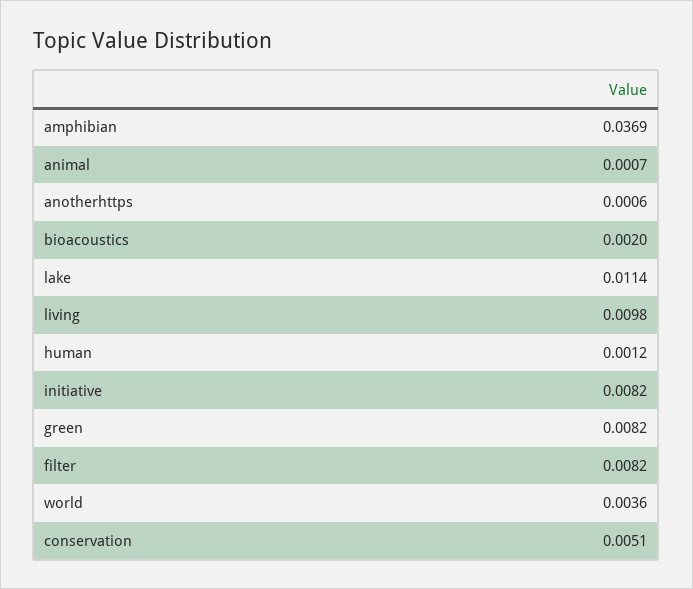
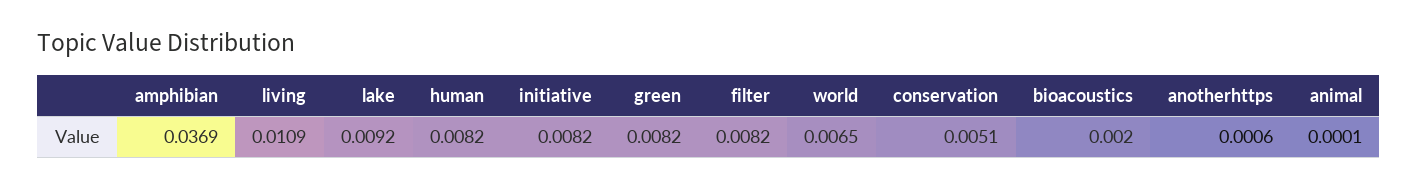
animal: 0.0007 -> 0.0001
lake: 0.0114 -> 0.0092
living: 0.0098 -> 0.0109
human: 0.0012 -> 0.0082
world: 0.0036 -> 0.0065

